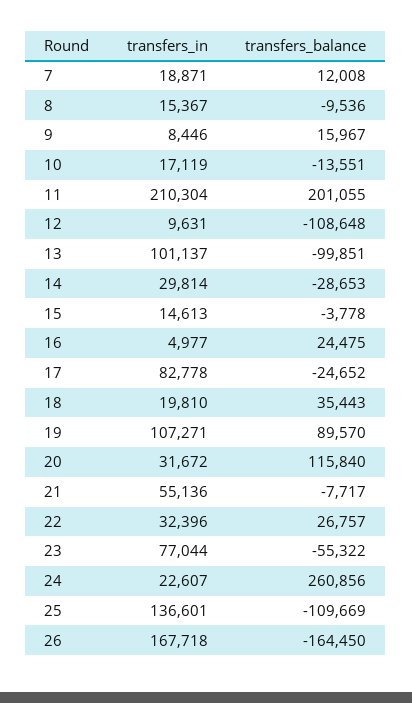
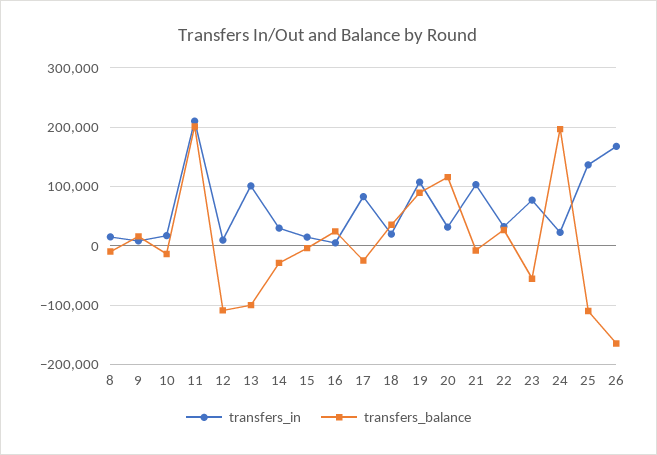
transfers_in, 7: 18871 -> none
transfers_balance, 7: 12008 -> none
transfers_in, 21: 55136 -> 100000
transfers_balance, 24: 260856 -> 200000

